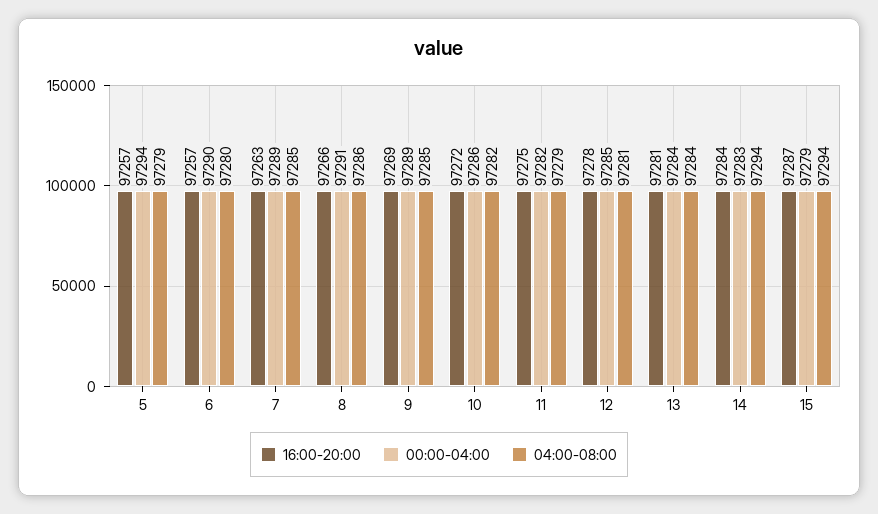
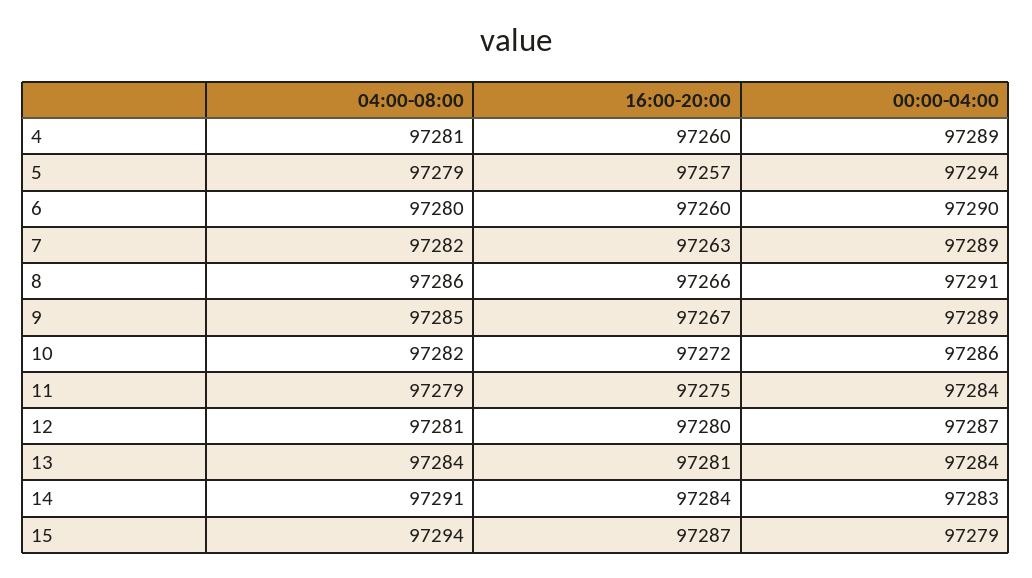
16:00-20:00, 6: 97257 -> 97260
04:00-08:00, 7: 97285 -> 97282
16:00-20:00, 9: 97269 -> 97267
00:00-04:00, 11: 97282 -> 97284
16:00-20:00, 12: 97278 -> 97280
00:00-04:00, 12: 97285 -> 97287
04:00-08:00, 14: 97294 -> 97291
04:00-08:00, 4: none -> 97281
16:00-20:00, 4: none -> 97260
00:00-04:00, 4: none -> 97289

